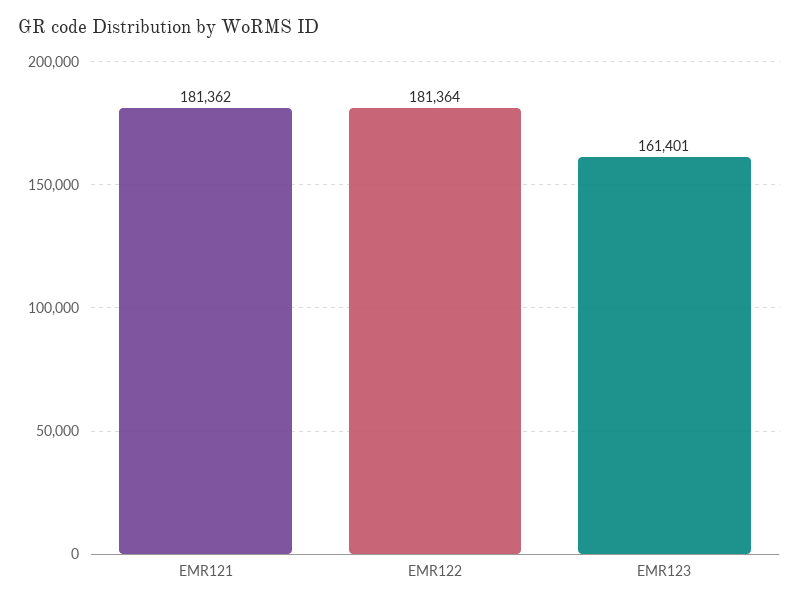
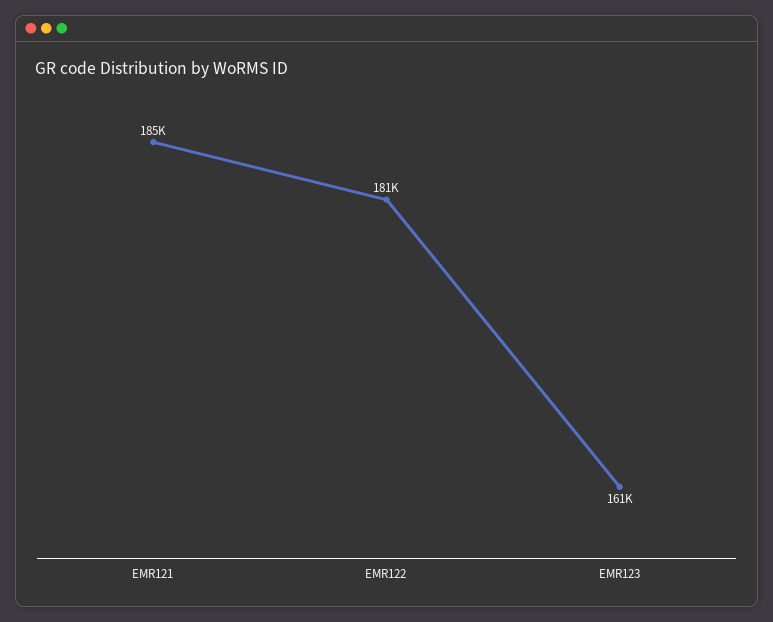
EMR121: 181362 -> 185000

